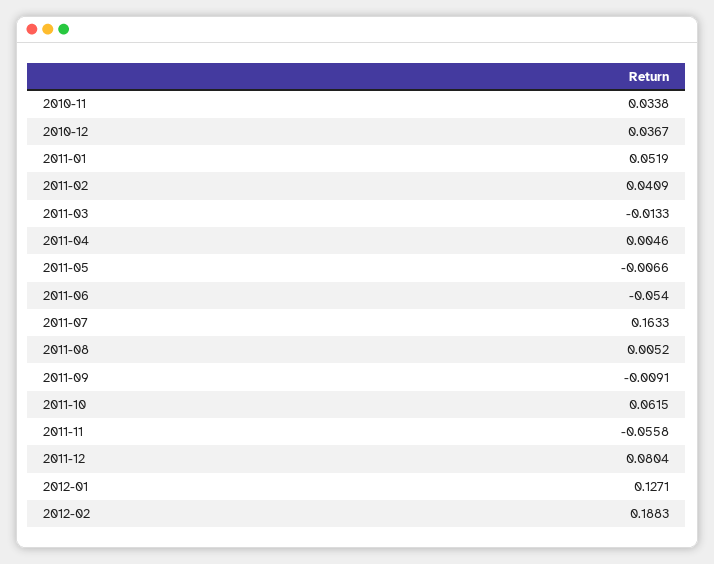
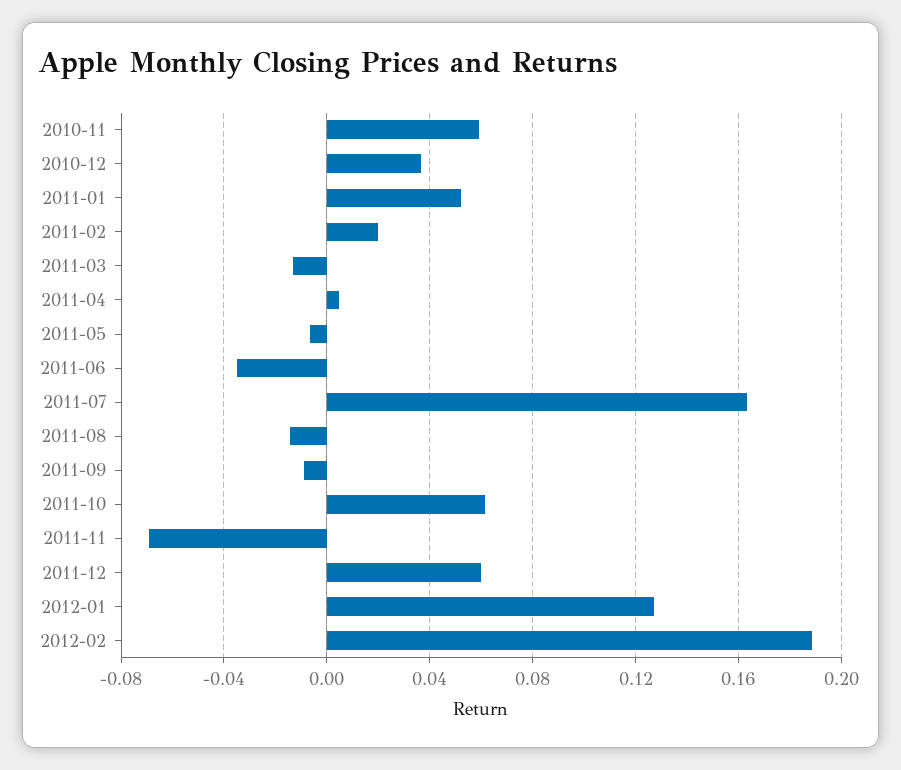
2010-11: 0.0338 -> 0.06
2011-02: 0.0409 -> 0.02
2011-06: -0.054 -> -0.035
2011-08: 0.0052 -> -0.015
2011-11: -0.0558 -> -0.07
2011-12: 0.0804 -> 0.06

